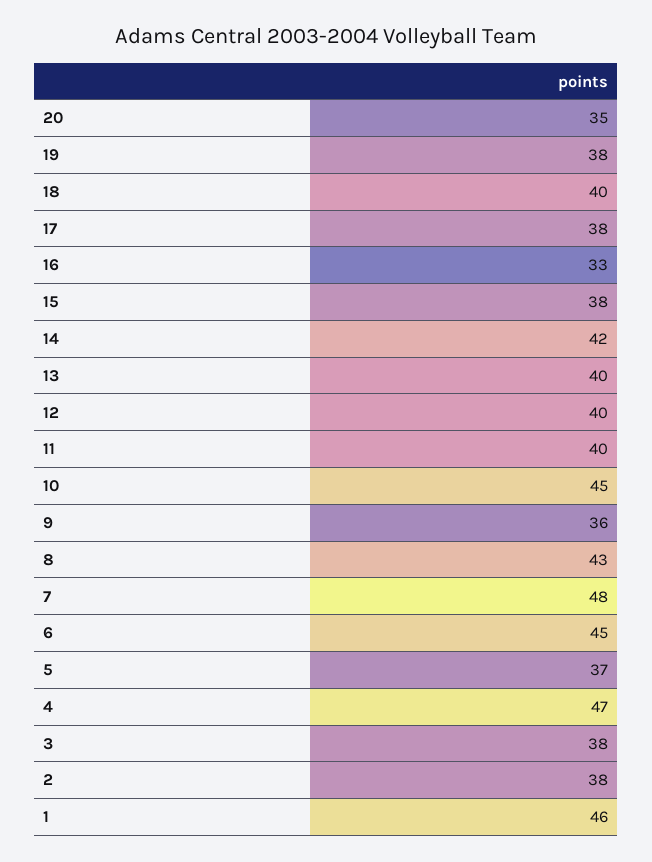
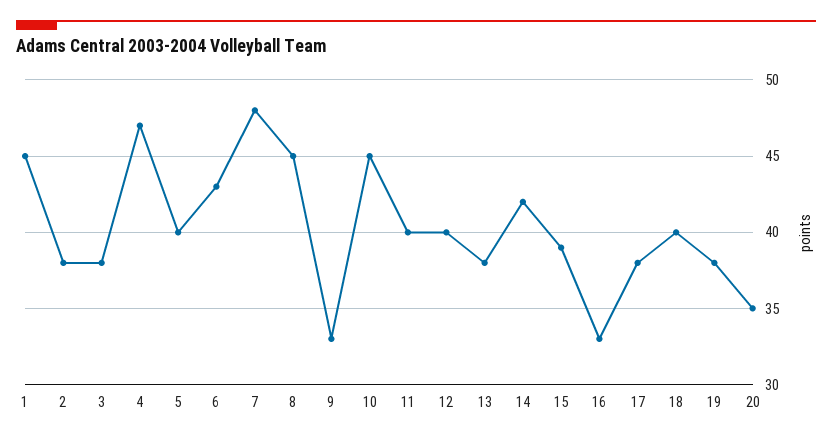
15: 38 -> 39
13: 40 -> 38
9: 36 -> 33
8: 43 -> 45
6: 45 -> 43
5: 37 -> 40
1: 46 -> 45

